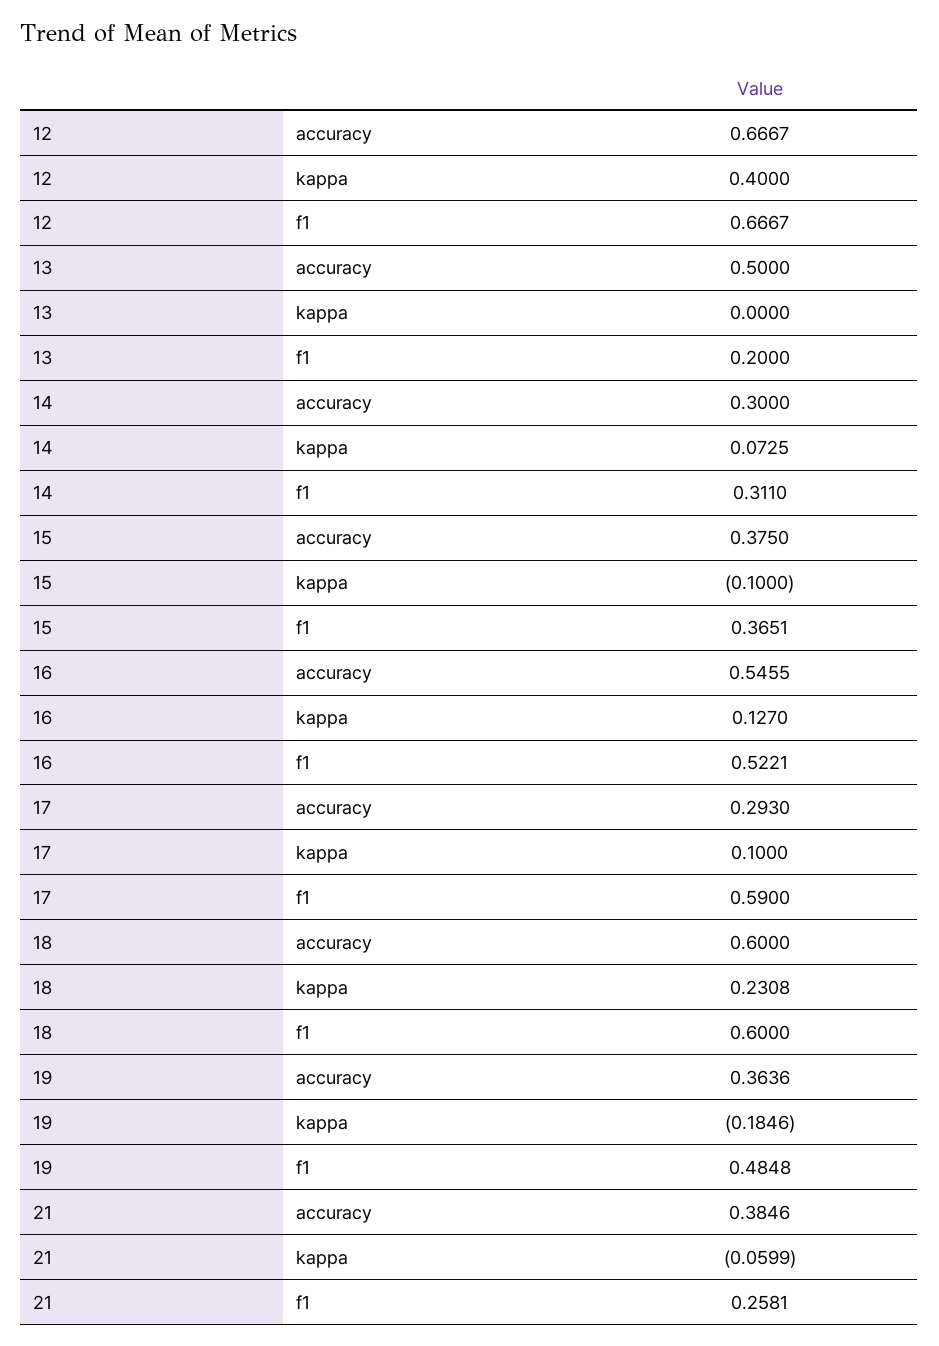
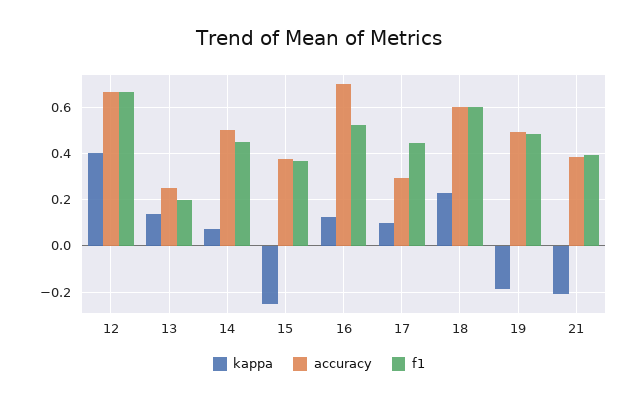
accuracy, 13: 0.5 -> 0.25
kappa, 13: 0 -> 0.15
accuracy, 14: 0.3 -> 0.5
f1, 14: 0.311 -> 0.45
kappa, 15: -0.1 -> -0.25
accuracy, 16: 0.5455 -> 0.7
f1, 17: 0.59 -> 0.45
accuracy, 19: 0.3636 -> 0.5
kappa, 21: -0.0599 -> -0.2
f1, 21: 0.2581 -> 0.4

